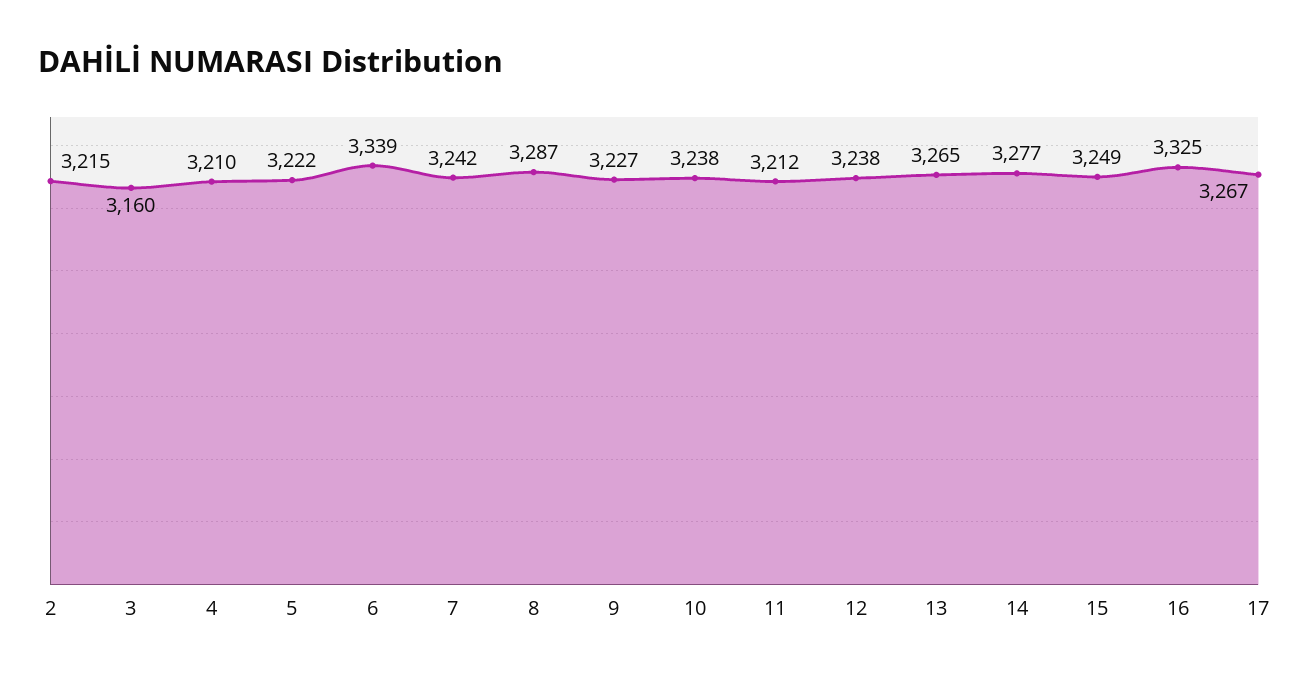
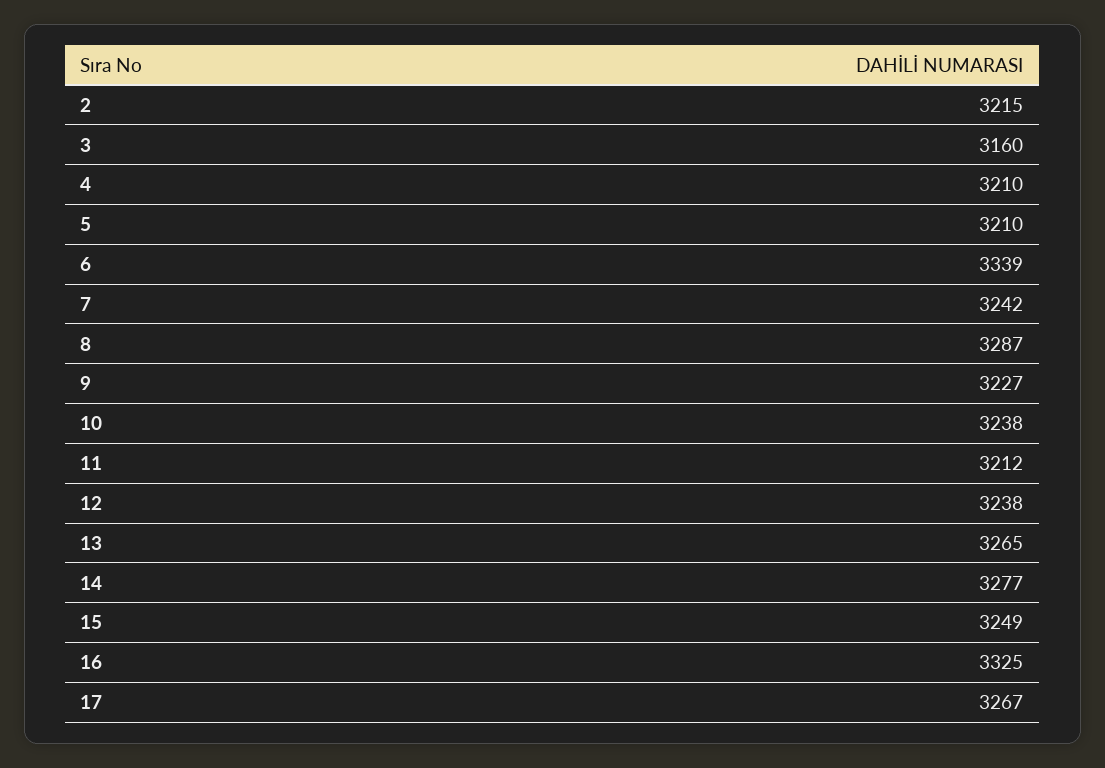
5: 3222 -> 3210

